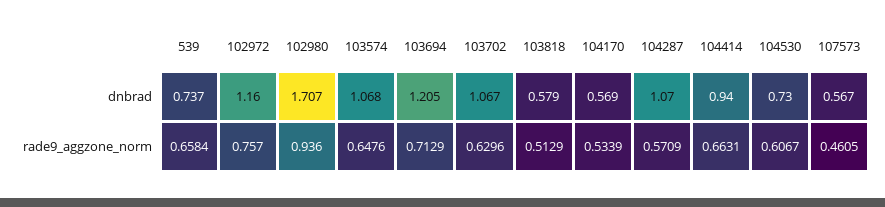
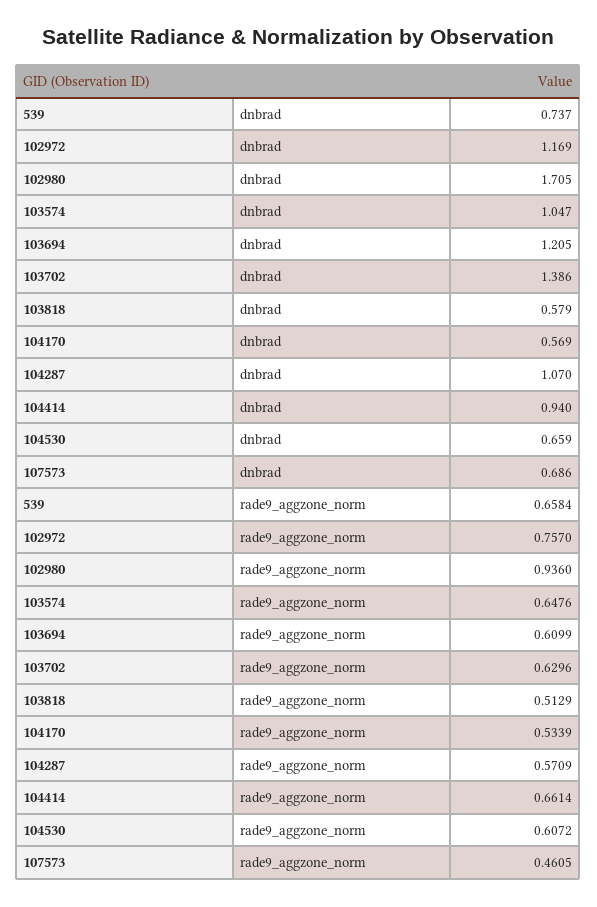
102972, dnbrad: 1.16 -> 1.169
102980, dnbrad: 1.707 -> 1.705
103574, dnbrad: 1.068 -> 1.047
103702, dnbrad: 1.067 -> 1.386
104530, dnbrad: 0.73 -> 0.659
107573, dnbrad: 0.567 -> 0.686
103694, rade9_aggzone_norm: 0.7129 -> 0.6099
104414, rade9_aggzone_norm: 0.6631 -> 0.6614
104530, rade9_aggzone_norm: 0.6067 -> 0.6072

